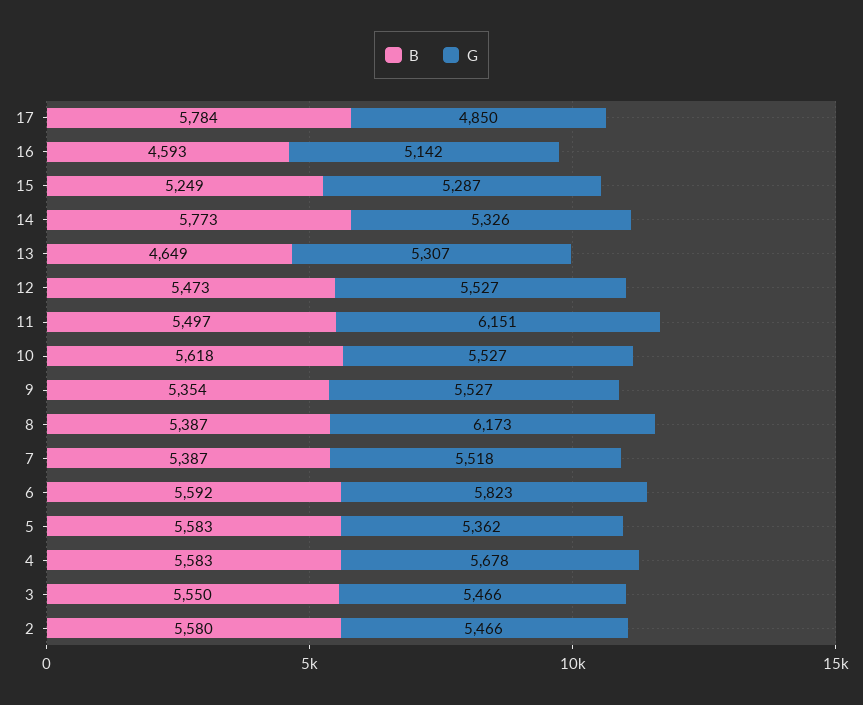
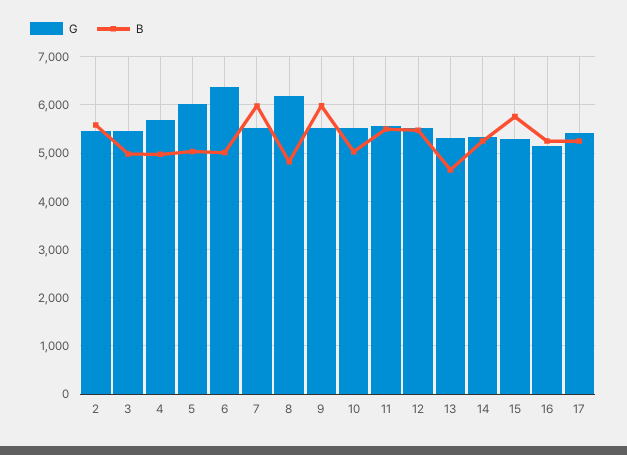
B, 17: 5784 -> 5200
G, 17: 4850 -> 5400
B, 16: 4593 -> 5200
B, 15: 5249 -> 5800
B, 14: 5773 -> 5200
G, 11: 6151 -> 5600
B, 10: 5618 -> 5000
B, 9: 5354 -> 6000
B, 8: 5387 -> 4800
B, 7: 5387 -> 6000
B, 6: 5592 -> 5000
G, 6: 5823 -> 6400
B, 5: 5583 -> 5000
G, 5: 5362 -> 6000
B, 4: 5583 -> 5000
B, 3: 5550 -> 5000

